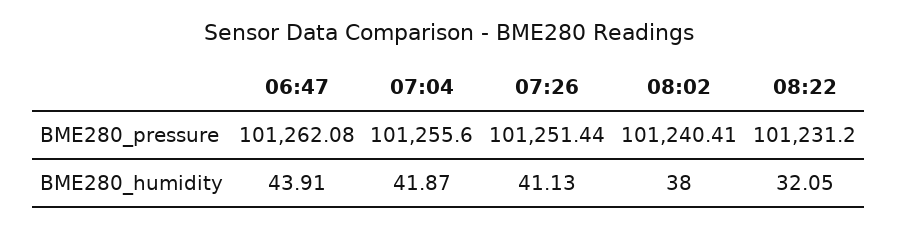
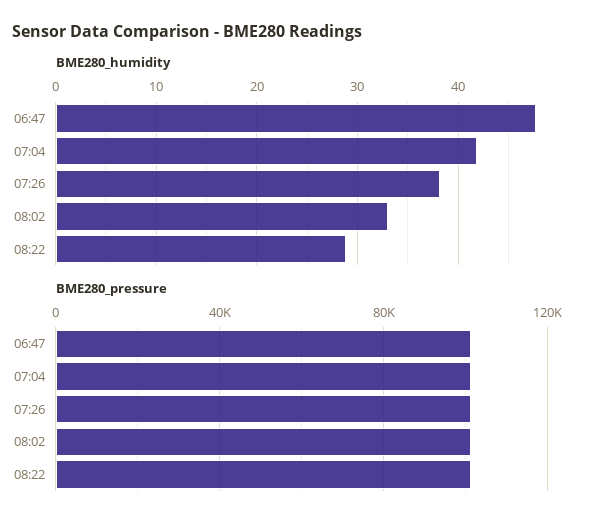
BME280_humidity, 06:47: 43.91 -> 48
BME280_humidity, 07:26: 41.13 -> 38
BME280_humidity, 08:02: 38 -> 33
BME280_humidity, 08:22: 32.05 -> 29

